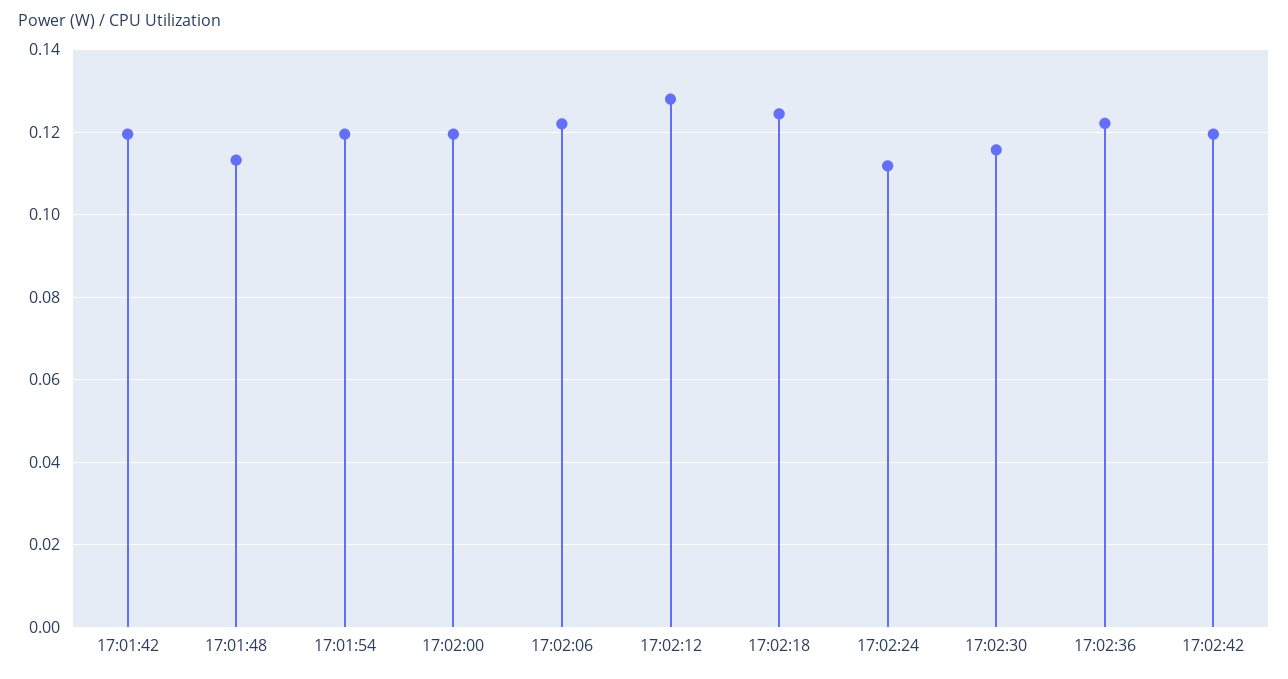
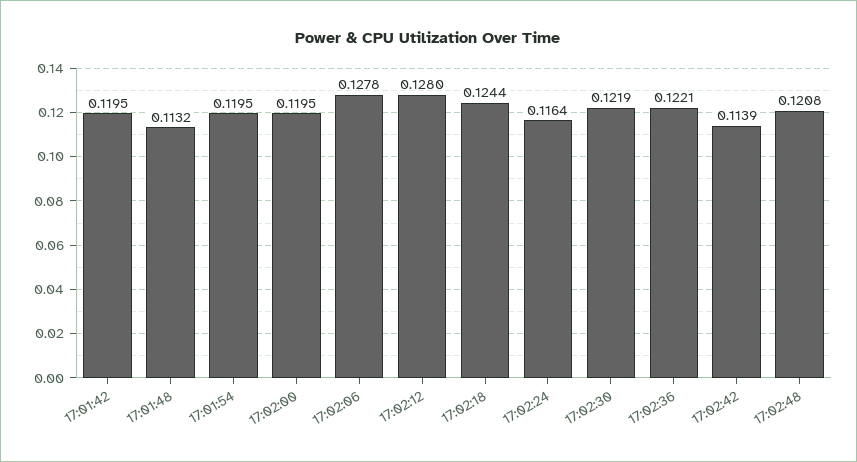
17:02:06: 0.122 -> 0.1278
17:02:24: 0.112 -> 0.1164
17:02:30: 0.116 -> 0.1219
17:02:42: 0.12 -> 0.1139
17:02:48: none -> 0.1208

